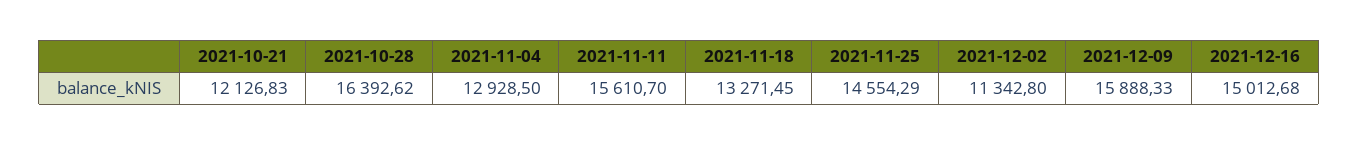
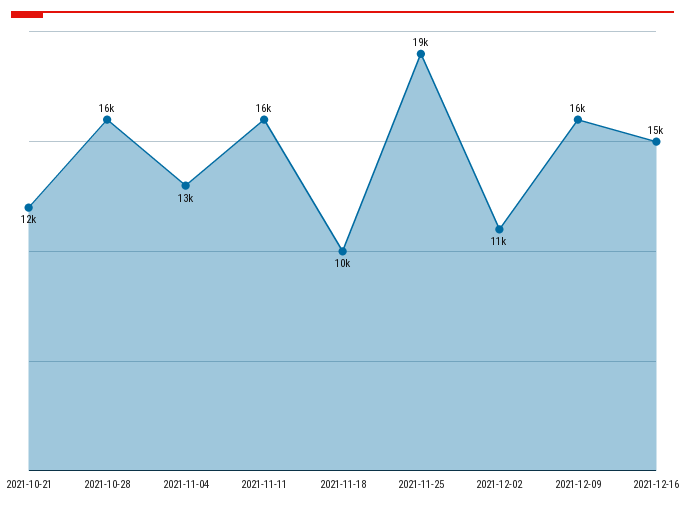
2021-11-18: 13271.45 -> 10000
2021-11-25: 14554.29 -> 19000

